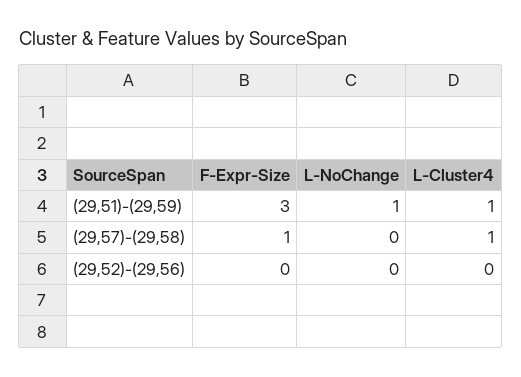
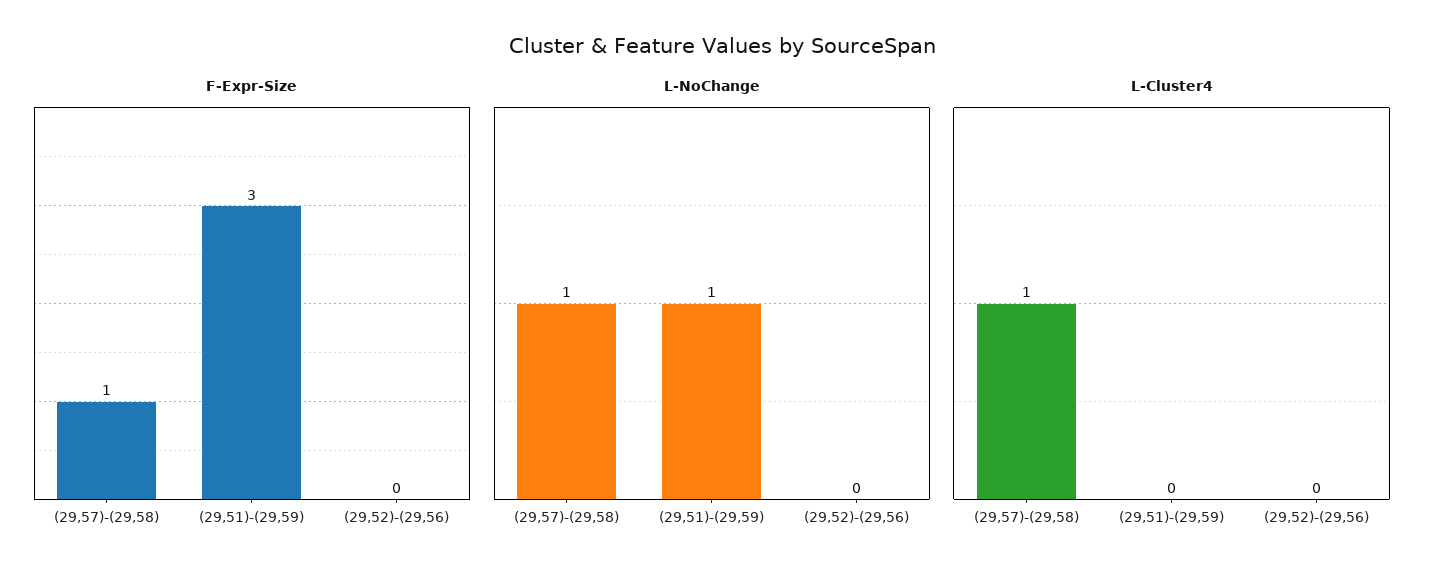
L-Cluster4, (29,51)-(29,59): 1 -> 0
L-NoChange, (29,57)-(29,58): 0 -> 1

